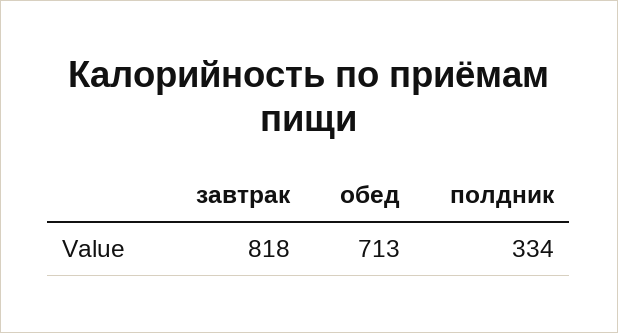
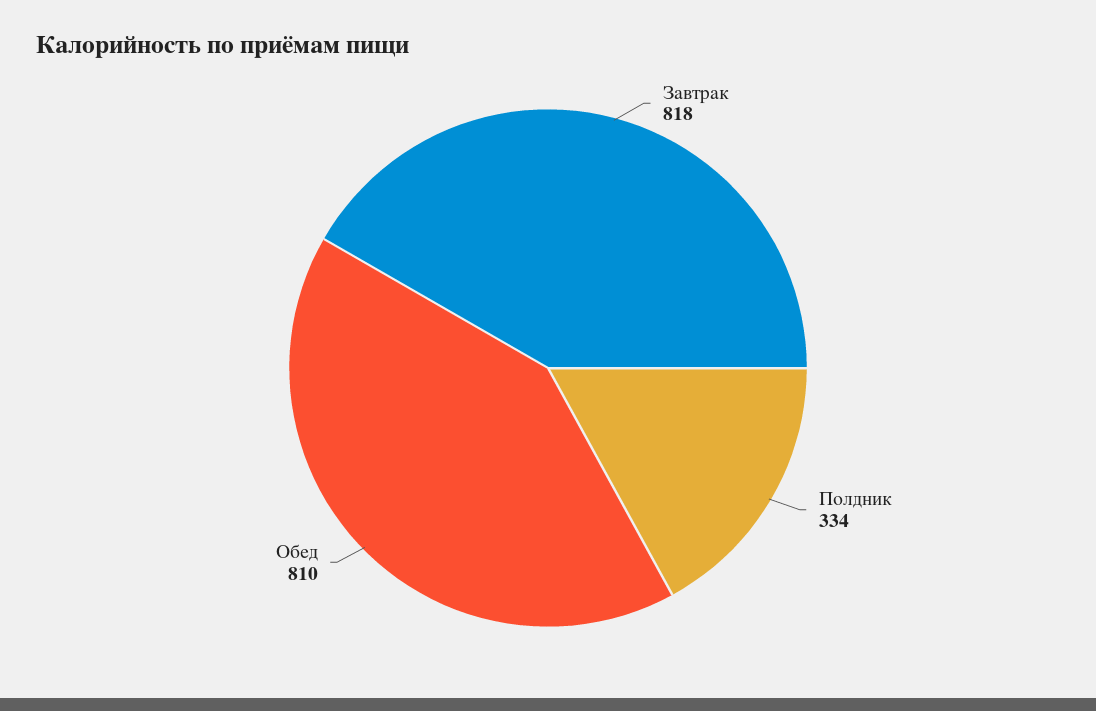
обед: 713 -> 810

